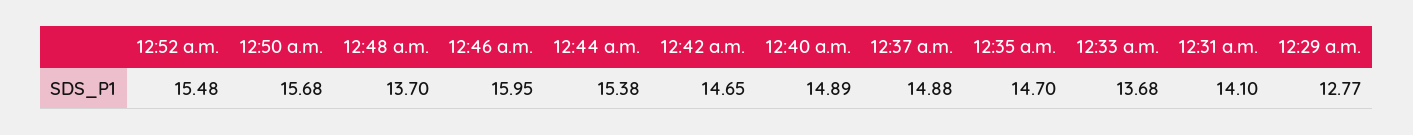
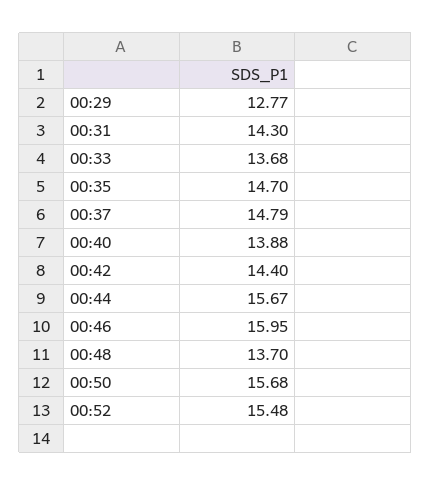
12:44 a.m.: 15.38 -> 15.67
12:42 a.m.: 14.65 -> 14.4
12:40 a.m.: 14.89 -> 13.88
12:37 a.m.: 14.88 -> 14.79
12:31 a.m.: 14.1 -> 14.3

